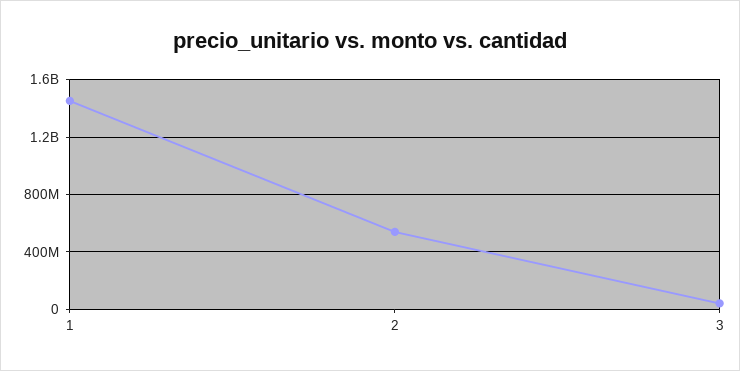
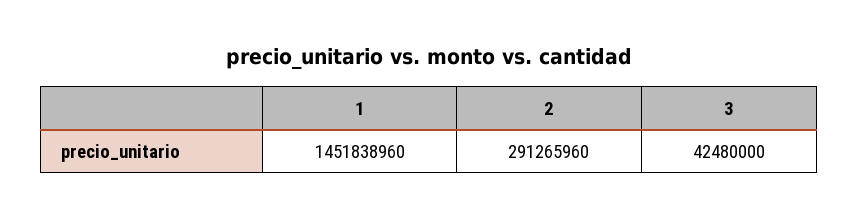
2: 550000000 -> 291265960

